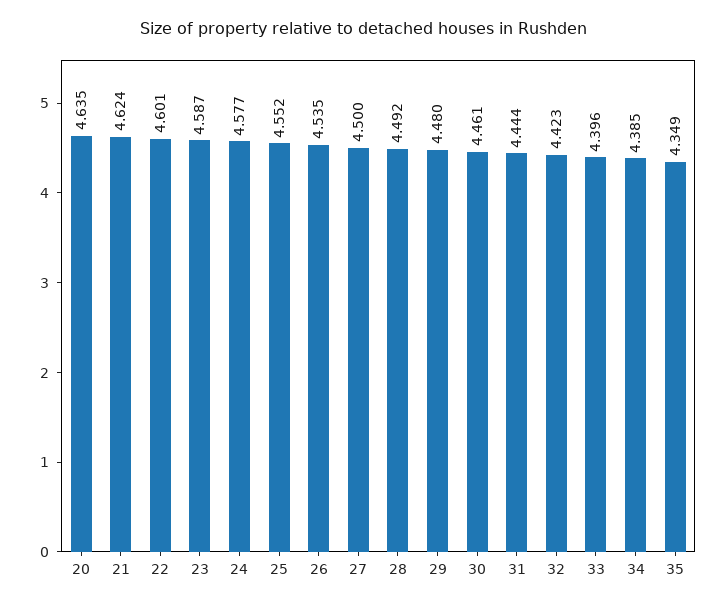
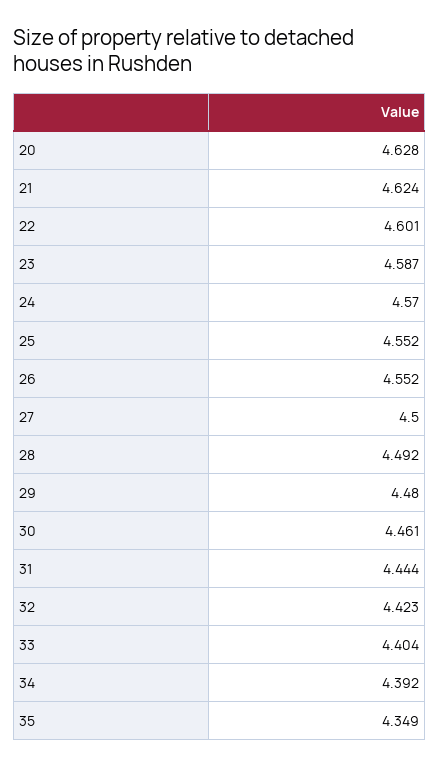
20: 4.635 -> 4.628
24: 4.577 -> 4.57
26: 4.535 -> 4.552
33: 4.396 -> 4.404
34: 4.385 -> 4.392

